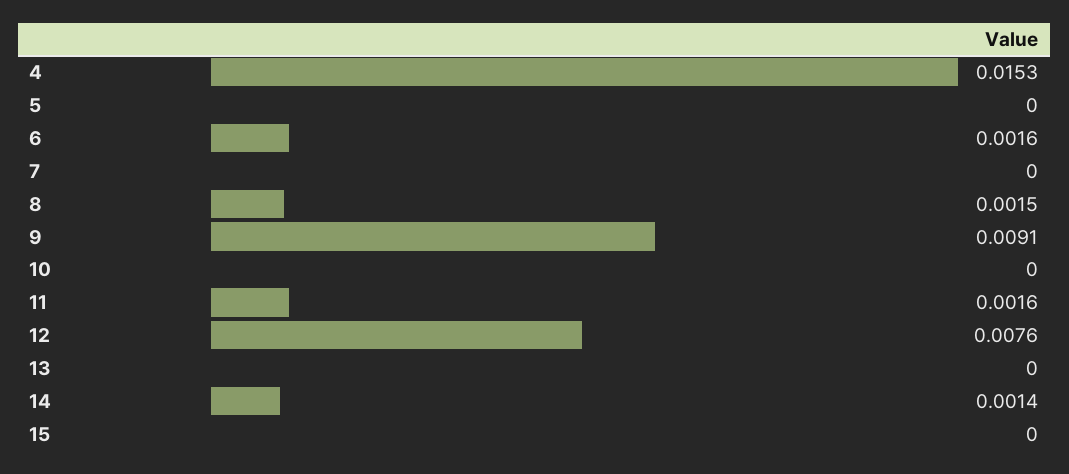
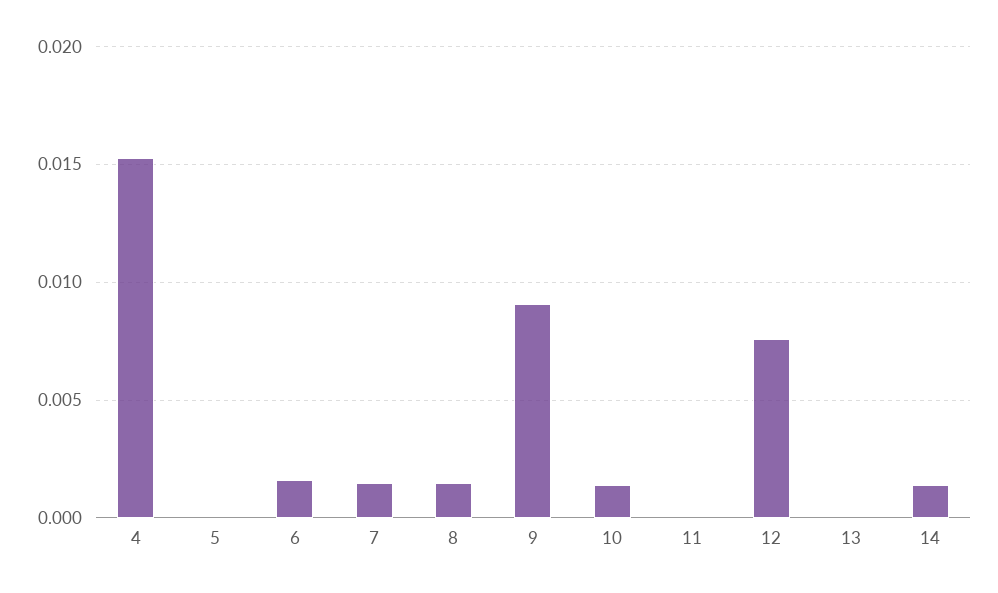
7: 0 -> 0.0015
10: 0 -> 0.0015
11: 0.0016 -> 0
15: 0 -> none

